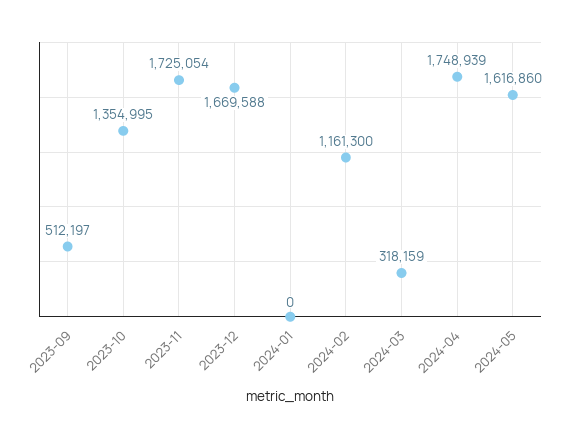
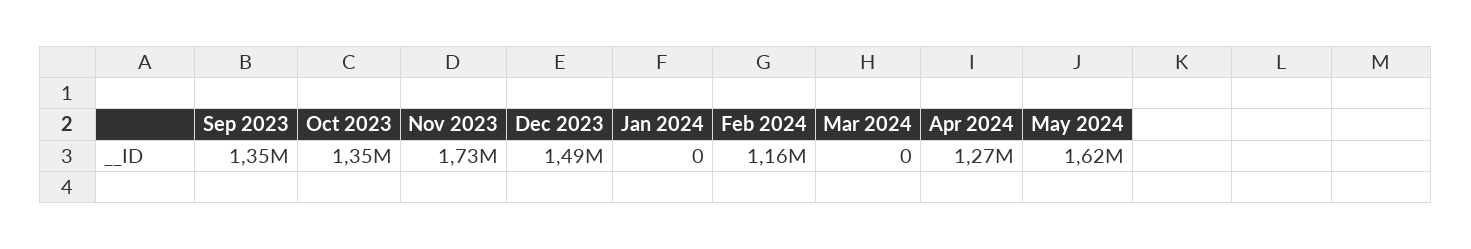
2023-09: 512197 -> 1350000
2023-12: 1669588 -> 1490000
2024-03: 318159 -> 0
2024-04: 1748939 -> 1270000

